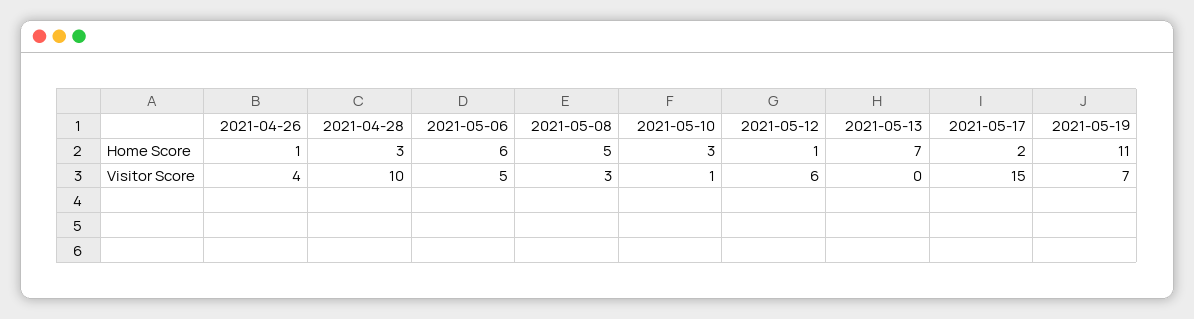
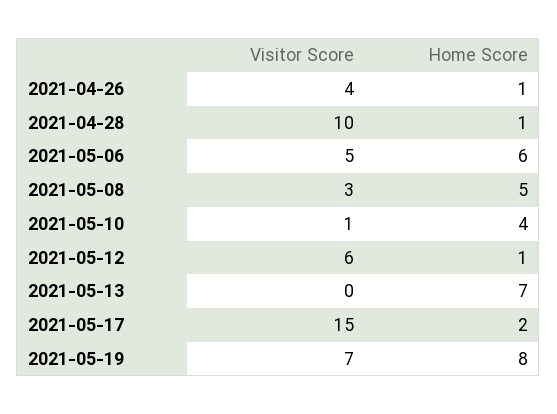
2021-04-28, Home Score: 3 -> 1
2021-05-10, Home Score: 3 -> 4
2021-05-19, Home Score: 11 -> 8

